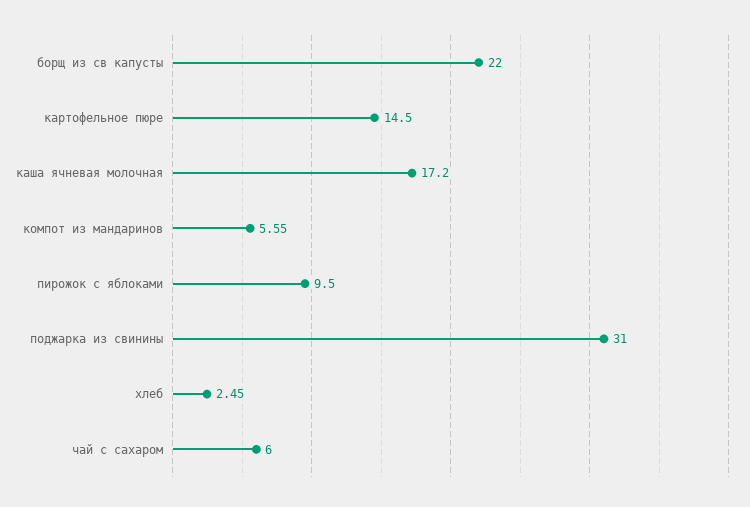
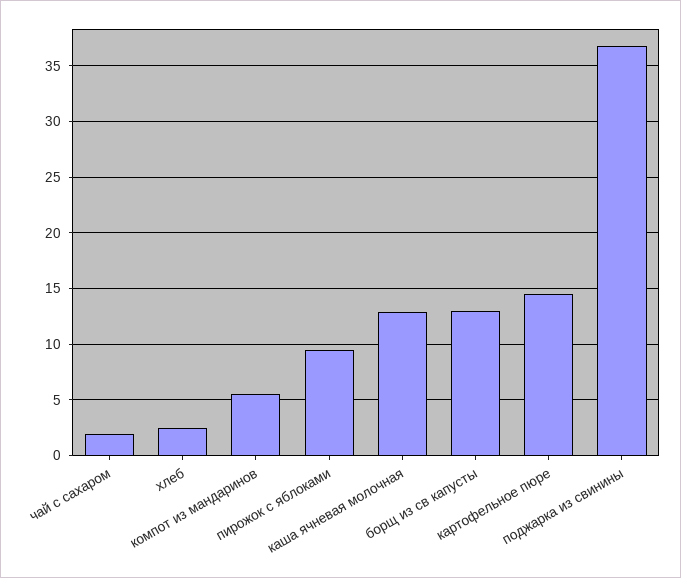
борщ из св капусты: 22 -> 13
каша ячневая молочная: 17.2 -> 13
поджарка из свинины: 31 -> 37
чай с сахаром: 6 -> 2

